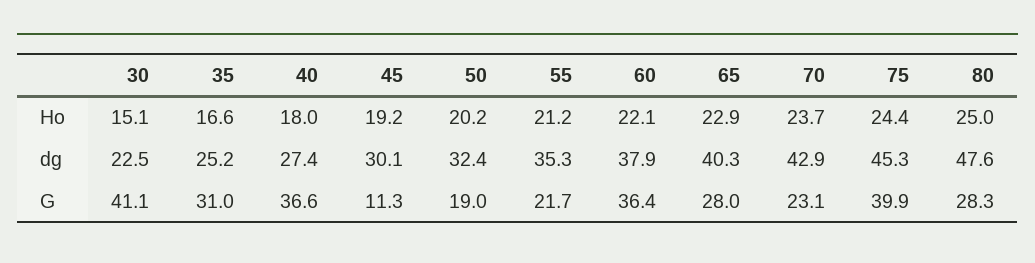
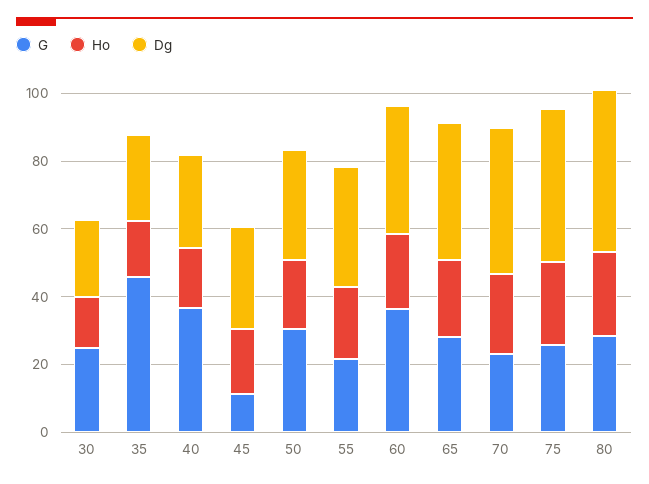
G, 30: 41.1 -> 25
G, 35: 31 -> 45
G, 50: 19 -> 30
G, 75: 39.9 -> 25

